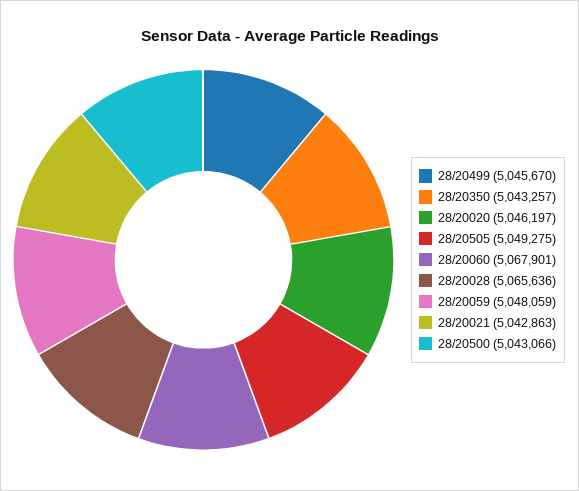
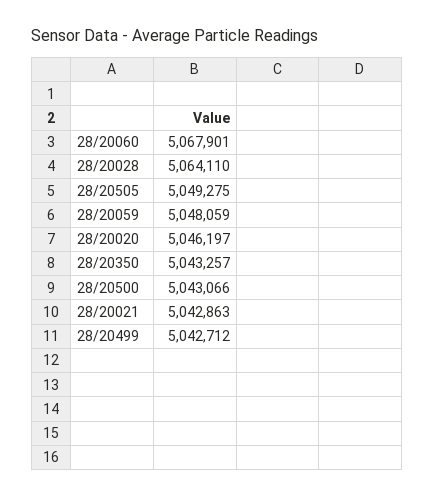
28/20499: 5045670 -> 5042712
28/20028: 5065636 -> 5064110

